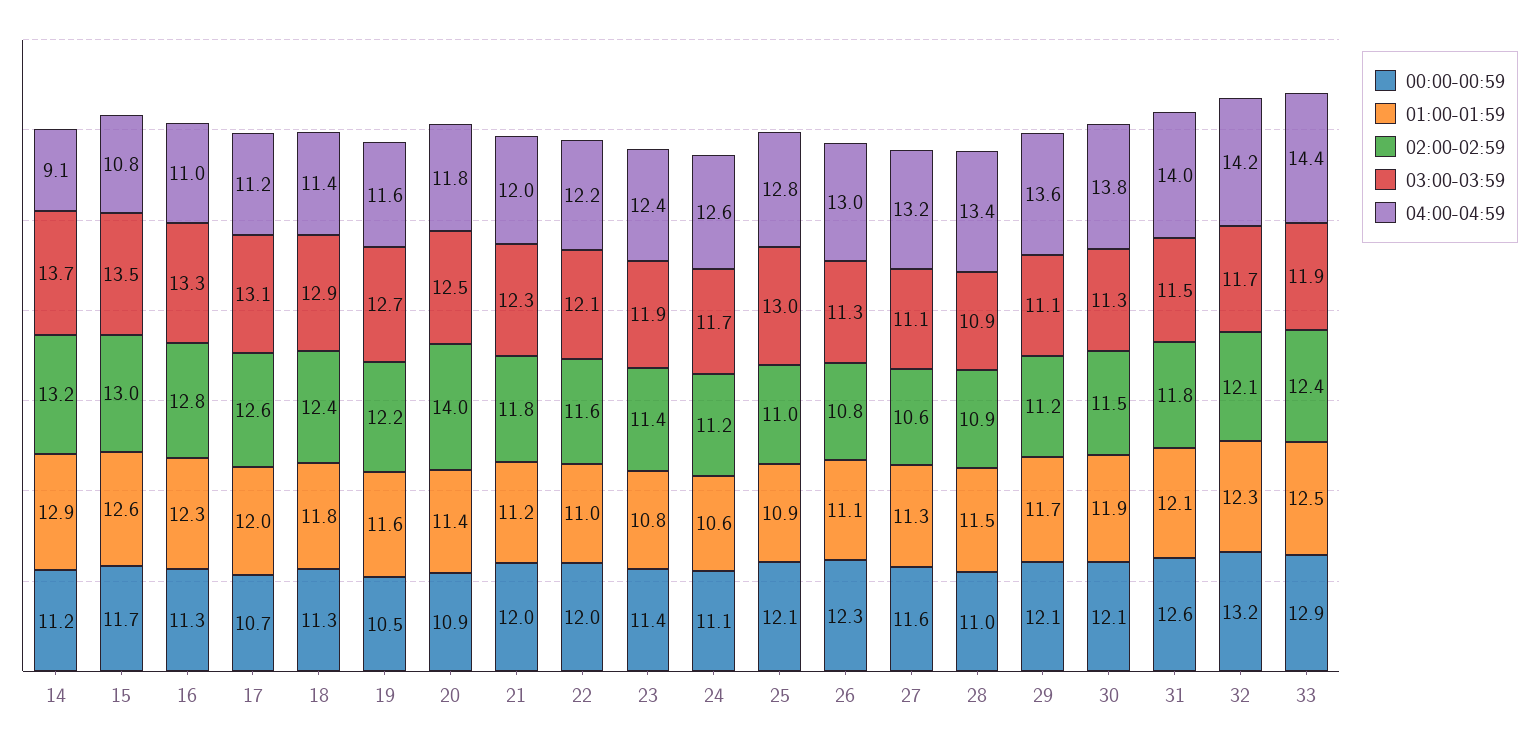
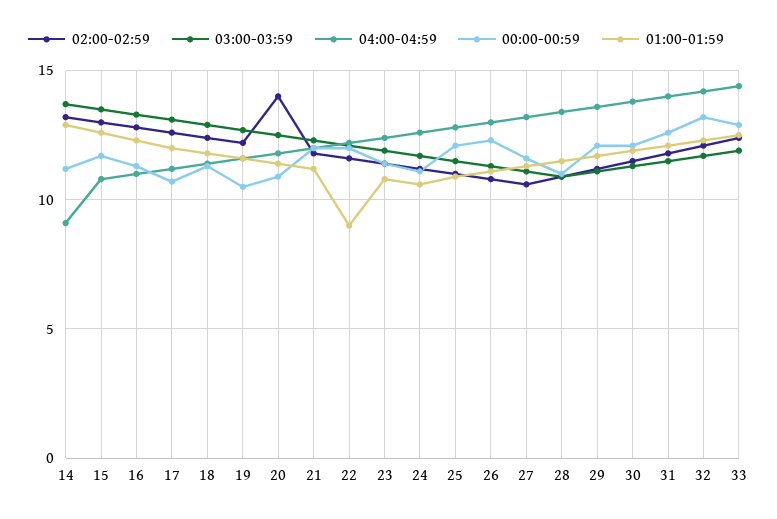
01:00-01:59, 22: 11 -> 9
03:00-03:59, 25: 13 -> 11.5

